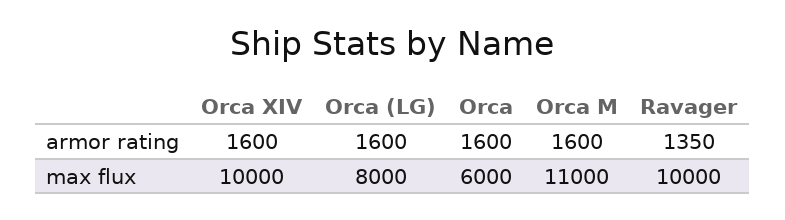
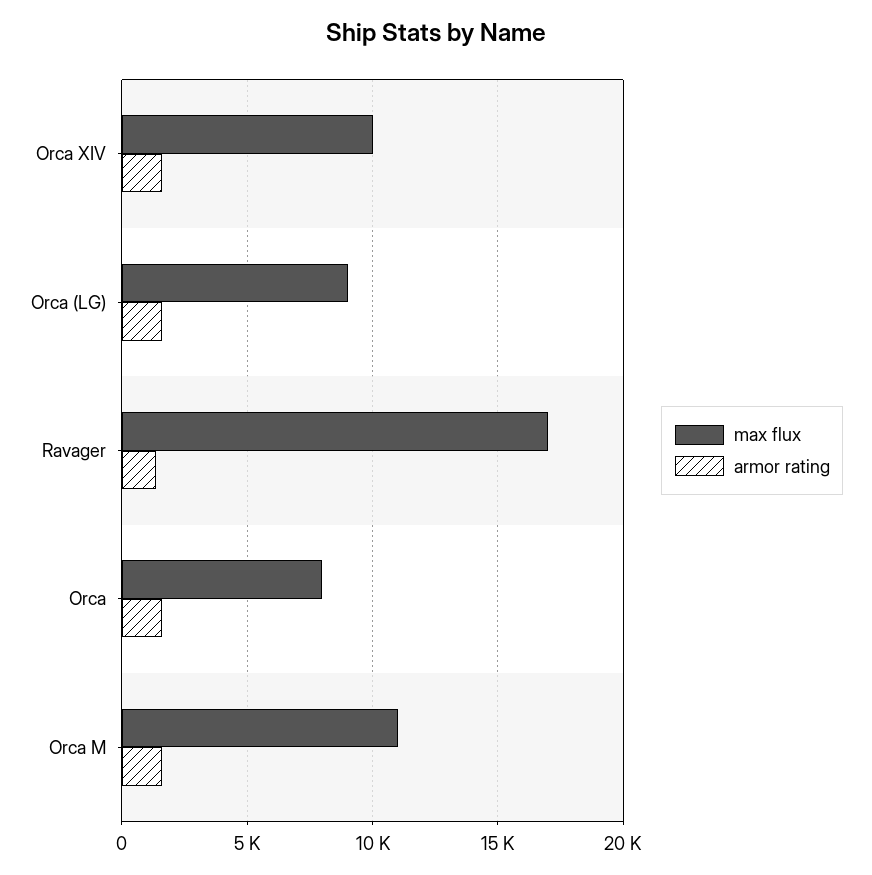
max flux, Orca (LG): 8000 -> 9000
max flux, Orca: 6000 -> 8000
max flux, Ravager: 10000 -> 17000

